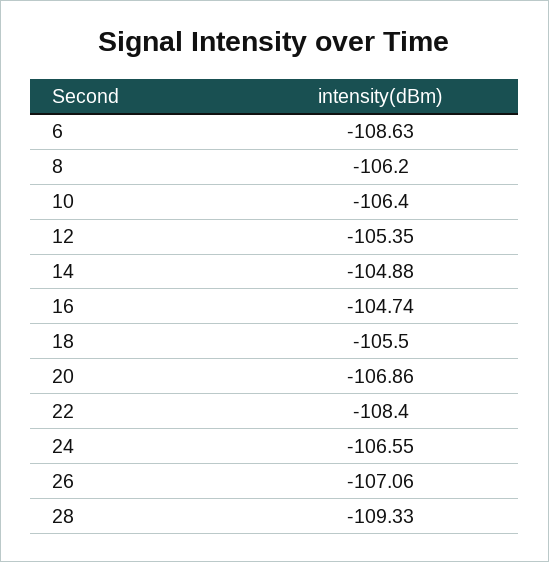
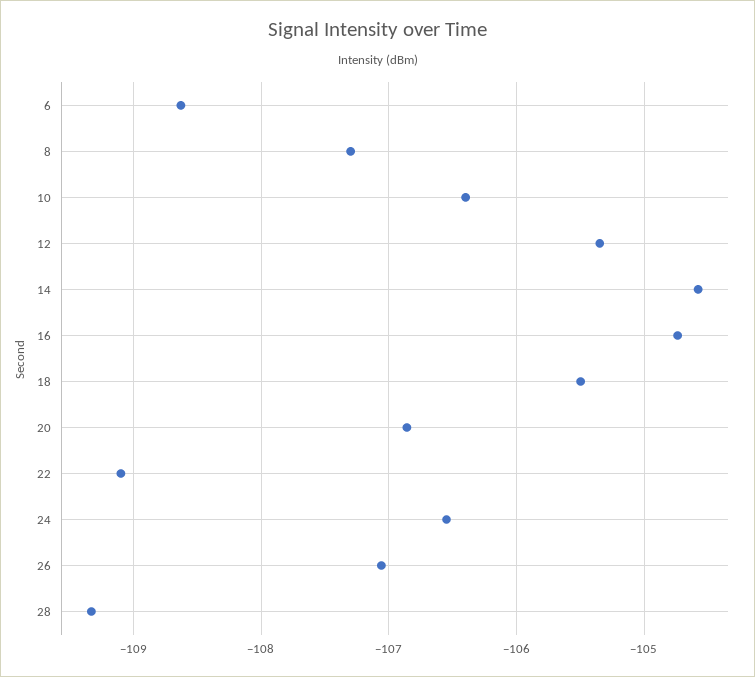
8: -106.2 -> -107.3
14: -104.88 -> -104.6
22: -108.4 -> -109.1

